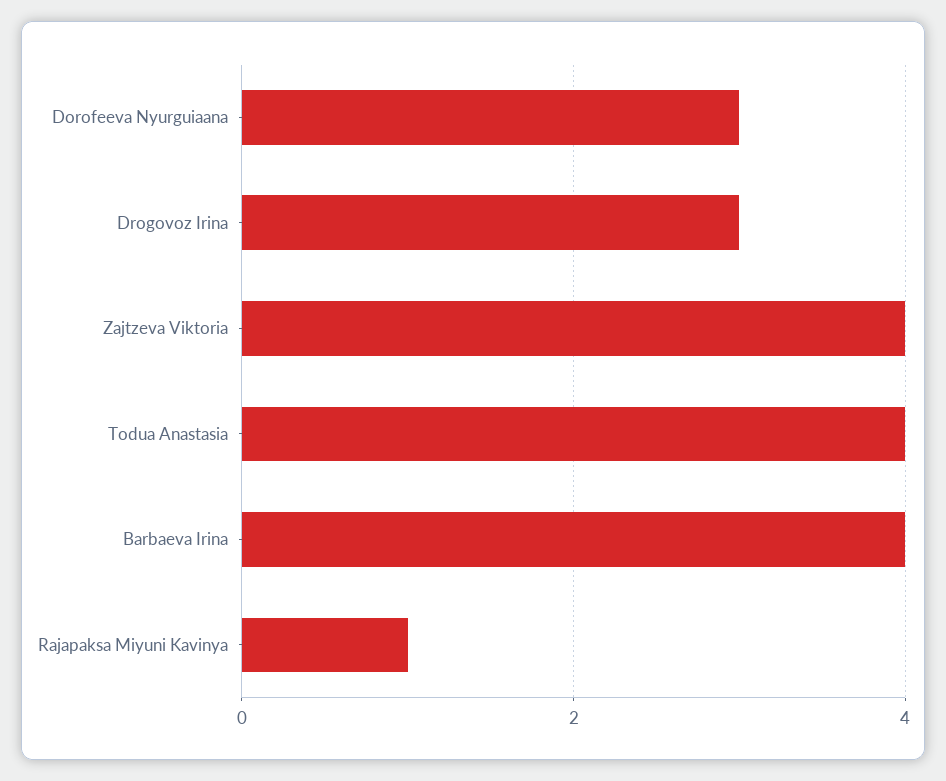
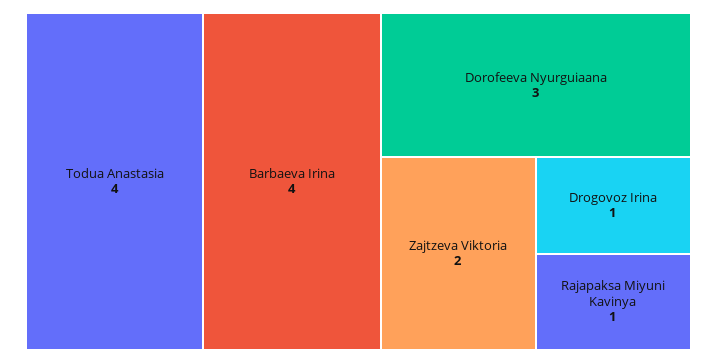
Drogovoz Irina: 3 -> 1
Zajtzeva Viktoria: 4 -> 2

